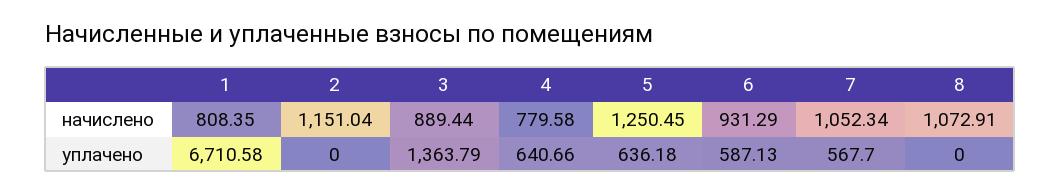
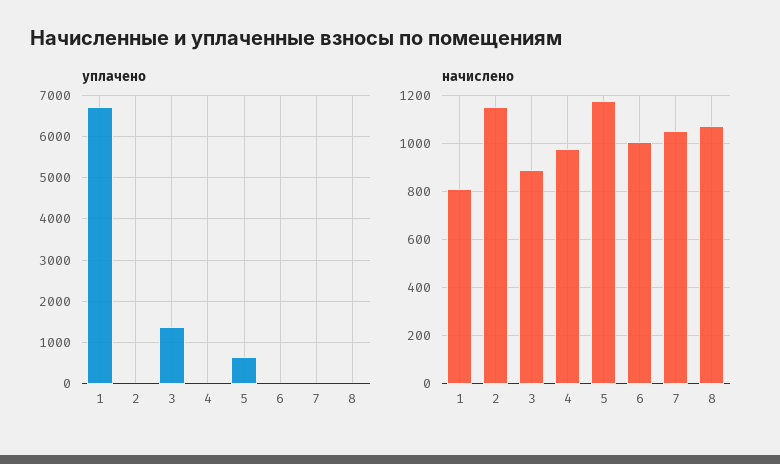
начислено, 4: 779.58 -> 975
начислено, 5: 1250.45 -> 1175
начислено, 6: 931.29 -> 1000
уплачено, 4: 640.66 -> 0
уплачено, 6: 587.13 -> 0
уплачено, 7: 567.7 -> 0

